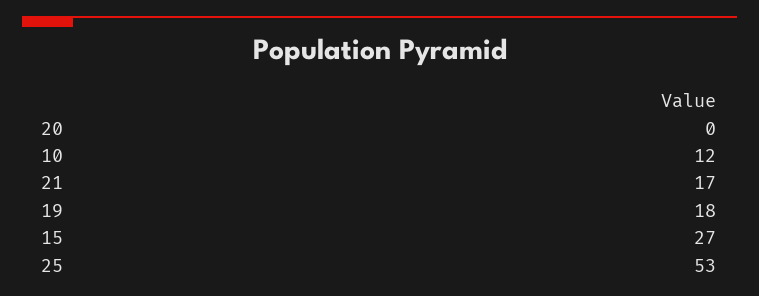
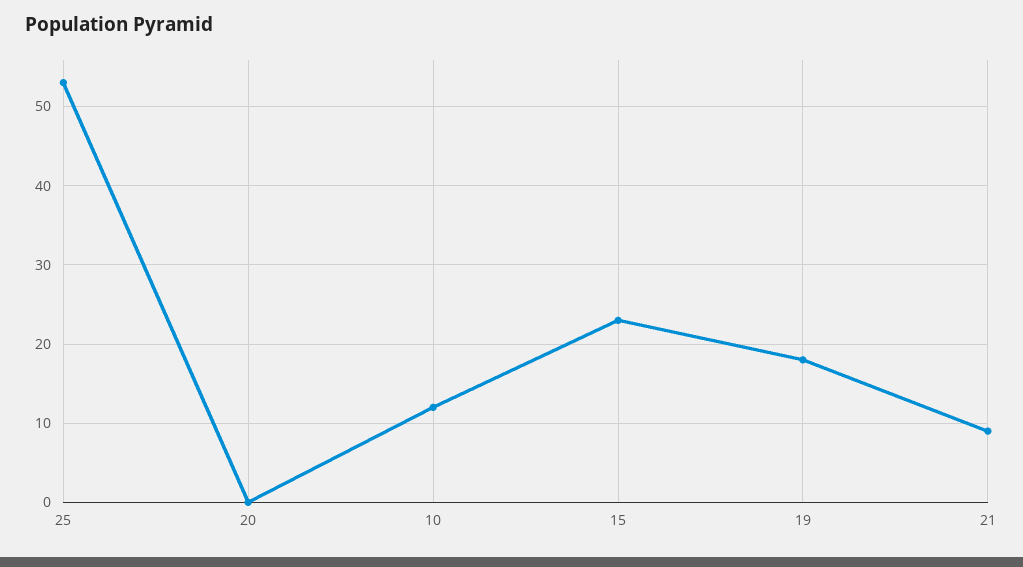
21: 17 -> 9
15: 27 -> 23

